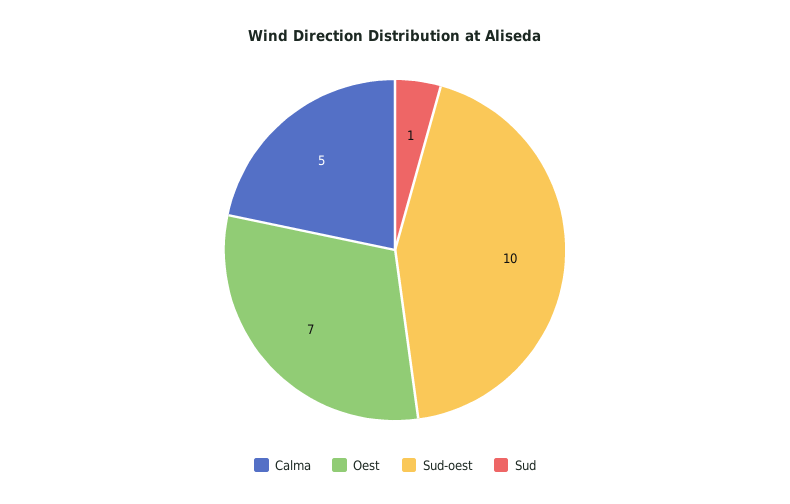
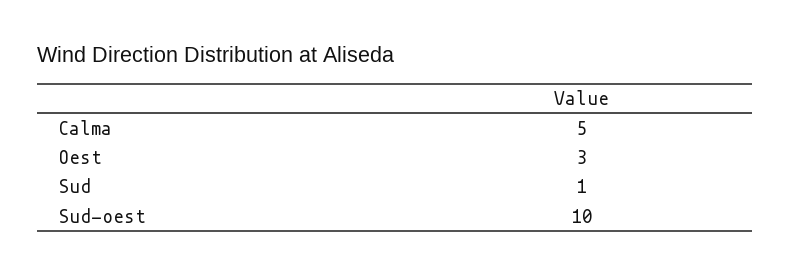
Oest: 7 -> 3

